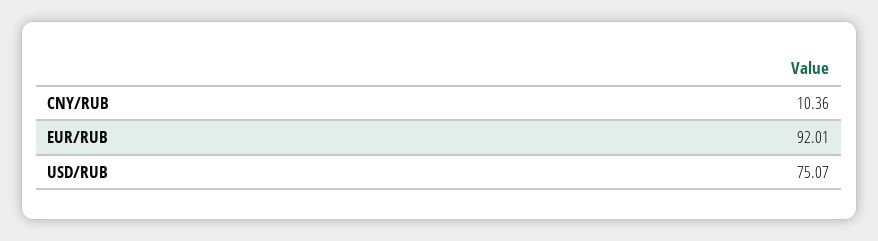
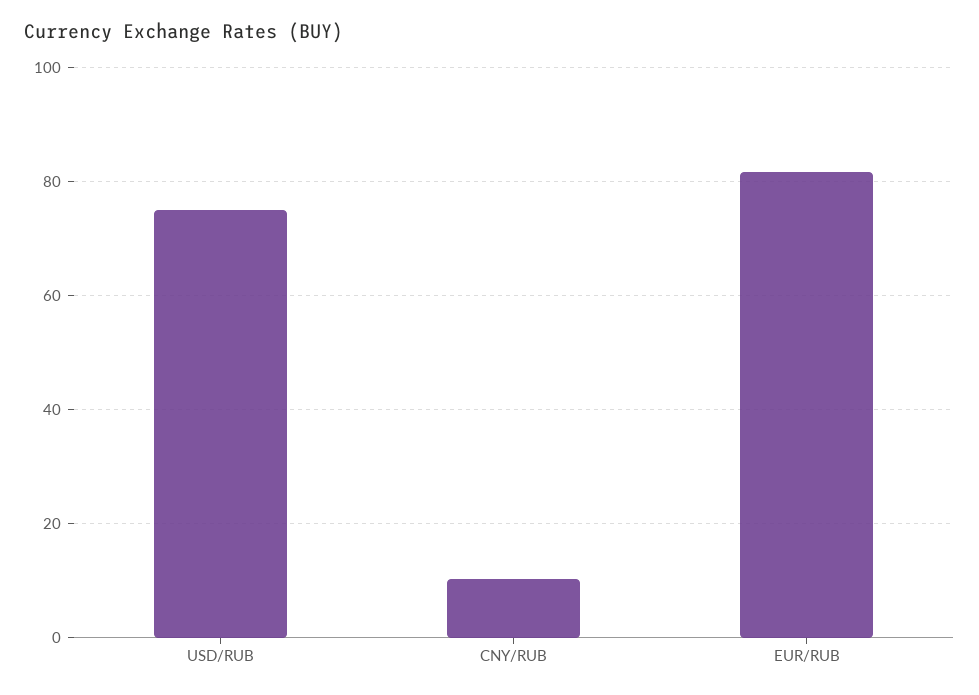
EUR/RUB: 92.01 -> 82

